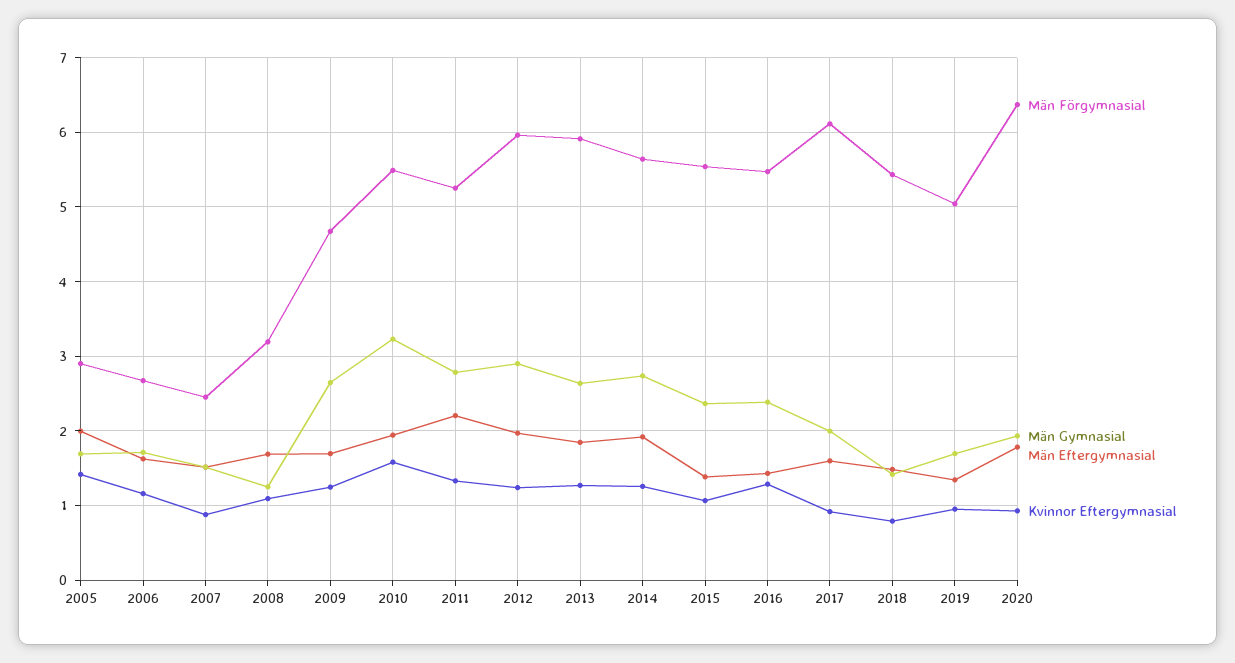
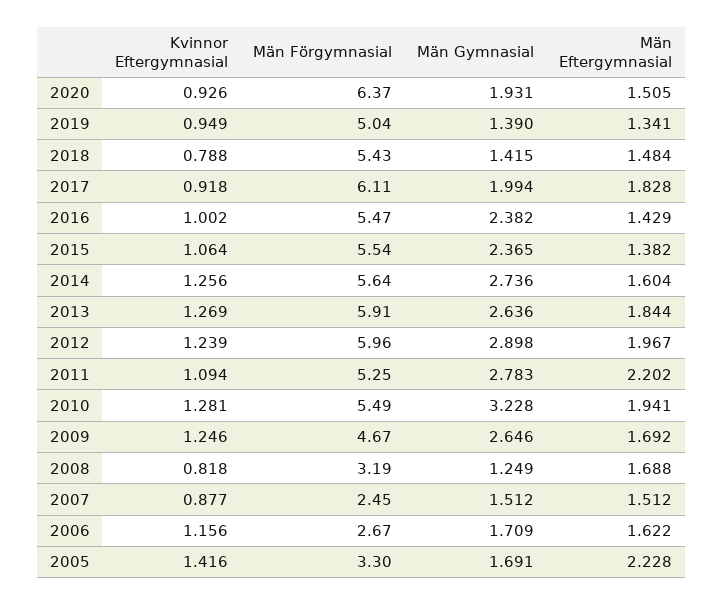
Män Förgymnasial, 2005: 2.9 -> 3.3
Män Eftergymnasial, 2005: 2 -> 2.228
Kvinnor Eftergymnasial, 2008: 1.1 -> 0.818
Kvinnor Eftergymnasial, 2010: 1.6 -> 1.281
Kvinnor Eftergymnasial, 2011: 1.3 -> 1.094
Män Eftergymnasial, 2014: 1.9 -> 1.604
Kvinnor Eftergymnasial, 2016: 1.3 -> 1.002
Män Eftergymnasial, 2017: 1.6 -> 1.828
Män Gymnasial, 2019: 1.7 -> 1.39
Män Eftergymnasial, 2020: 1.8 -> 1.505

